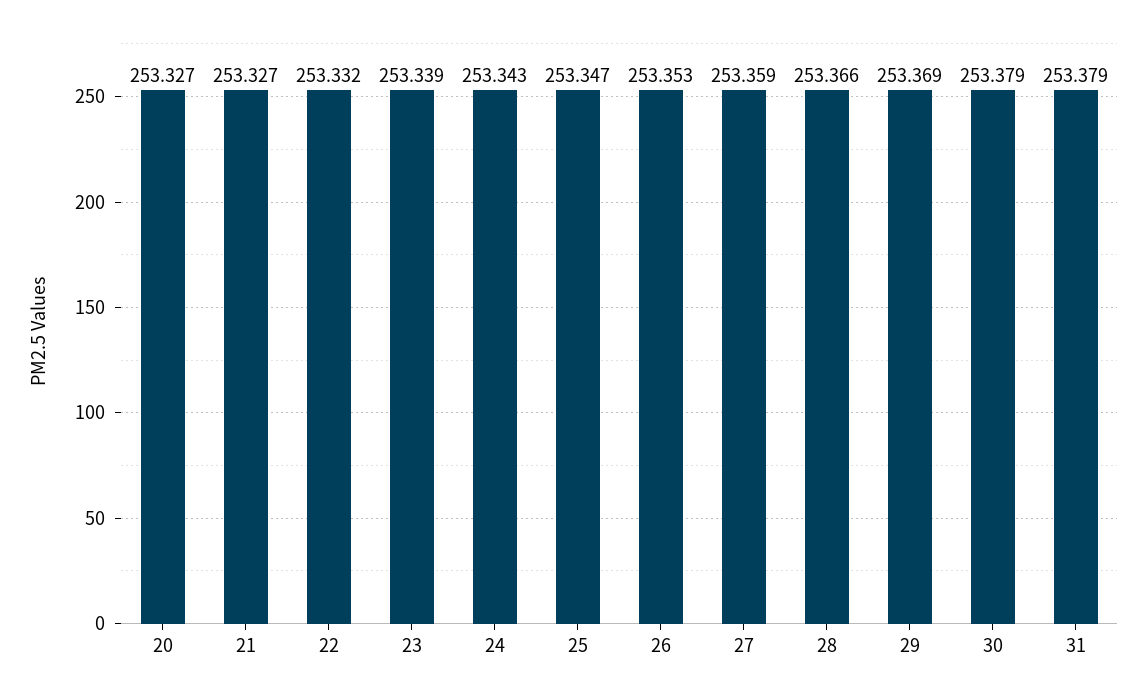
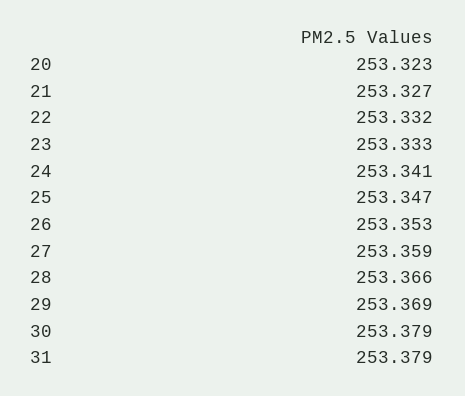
20: 253.327 -> 253.323
23: 253.339 -> 253.333
24: 253.343 -> 253.341

